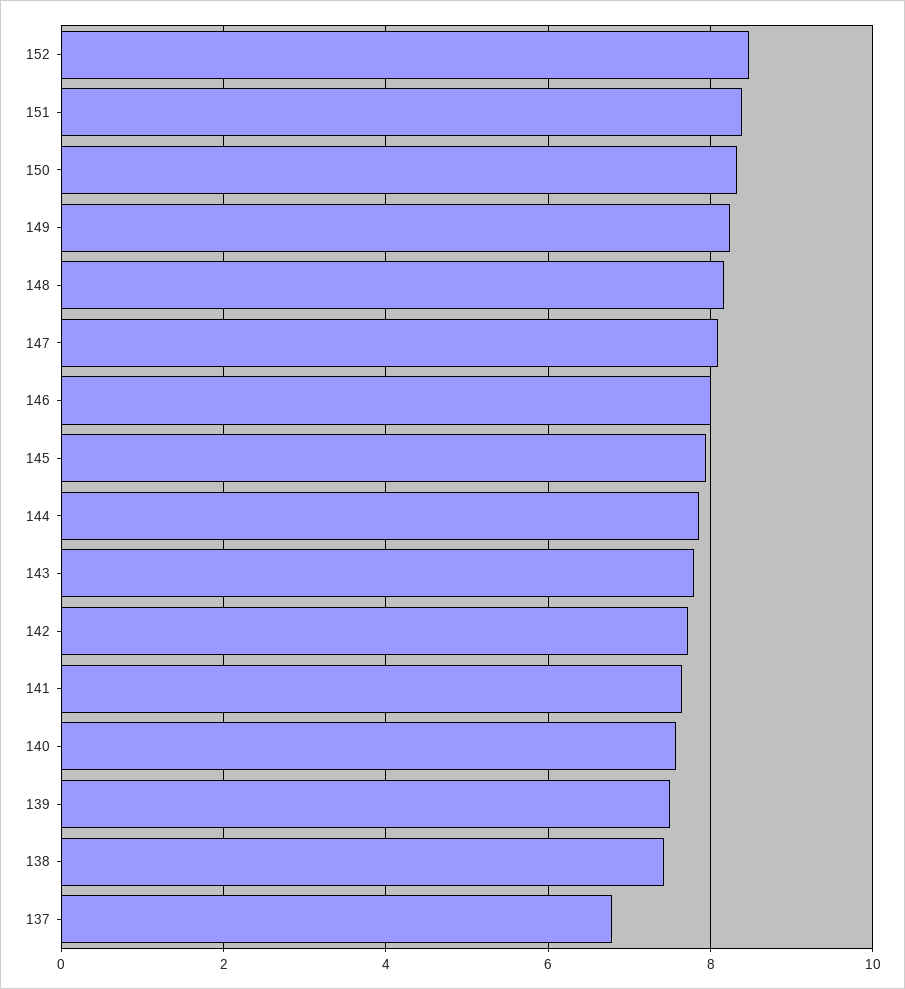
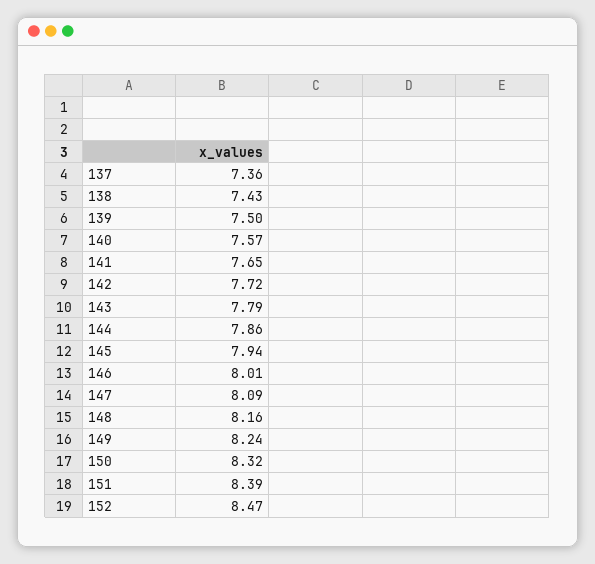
137: 6.8 -> 7.36

